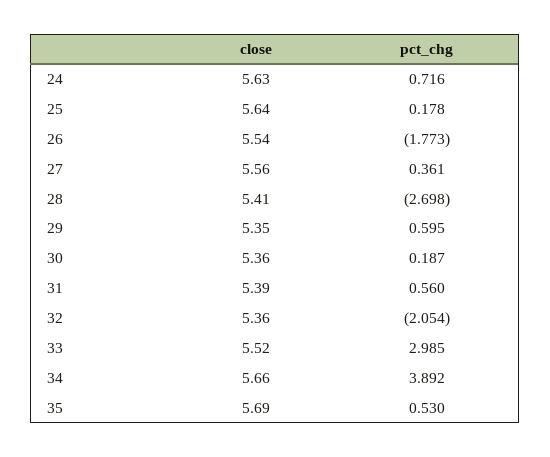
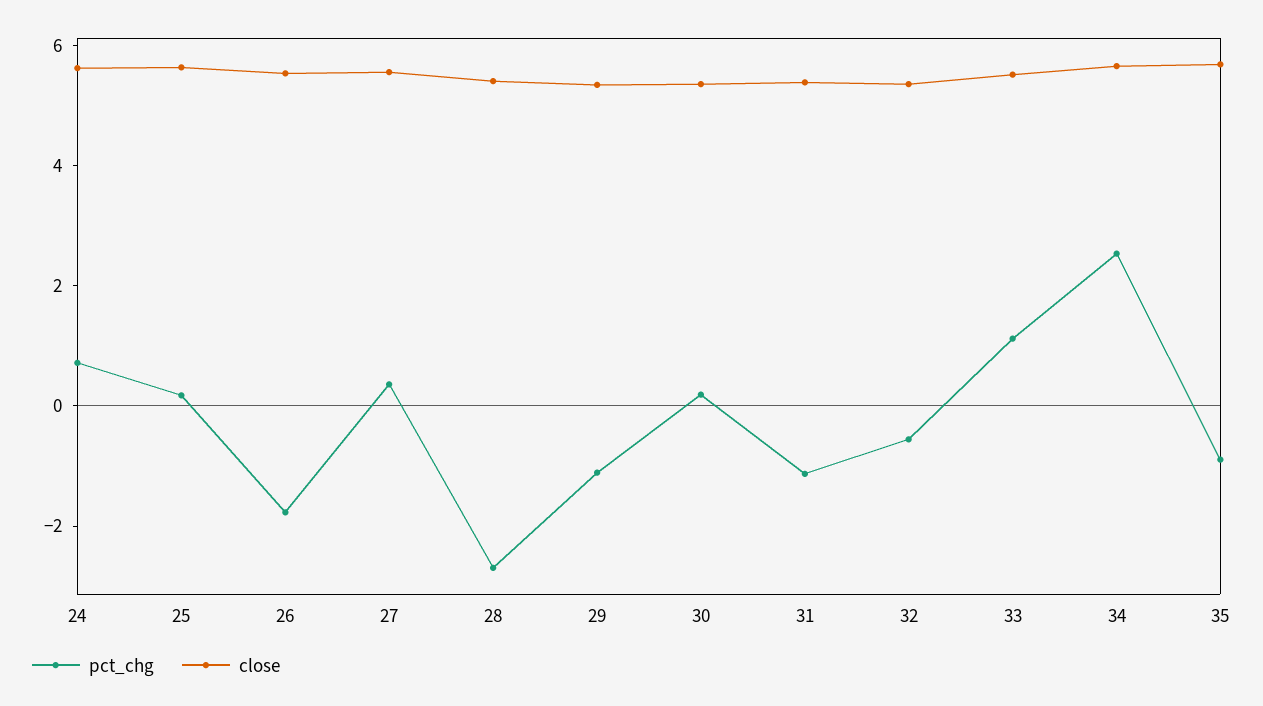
pct_chg, 29: 0.595 -> -1
pct_chg, 31: 0.56 -> -1
pct_chg, 32: -2.054 -> -0.5
pct_chg, 33: 2.985 -> 1
pct_chg, 34: 3.892 -> 2.5
pct_chg, 35: 0.53 -> -1

